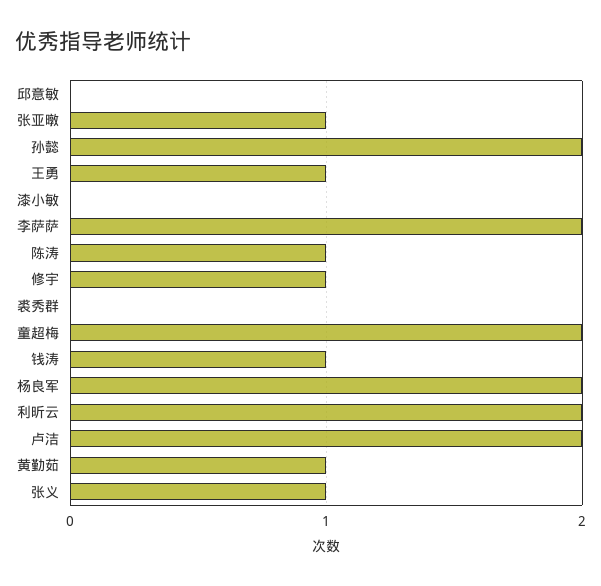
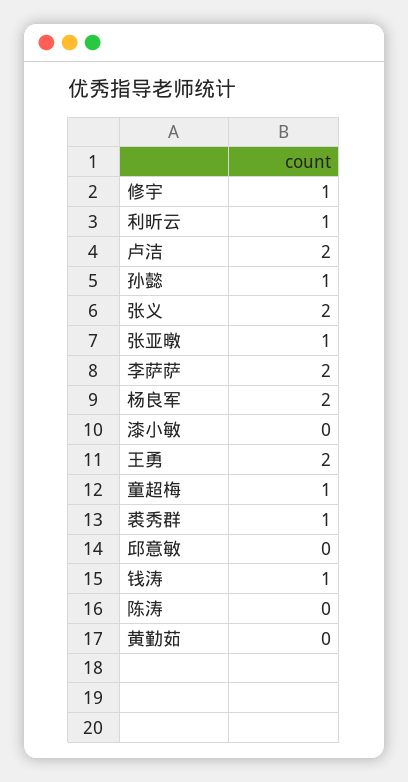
孙懿: 2 -> 1
王勇: 1 -> 2
陈涛: 1 -> 0
裘秀群: 0 -> 1
童超梅: 2 -> 1
利昕云: 2 -> 1
黄勤茹: 1 -> 0
张义: 1 -> 2

